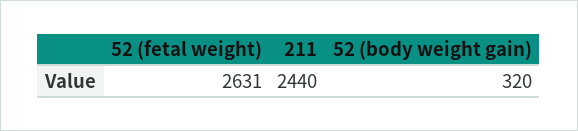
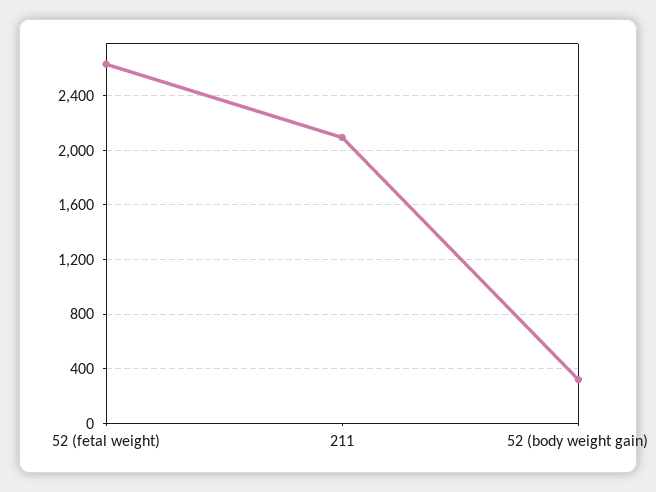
211: 2440 -> 2100

